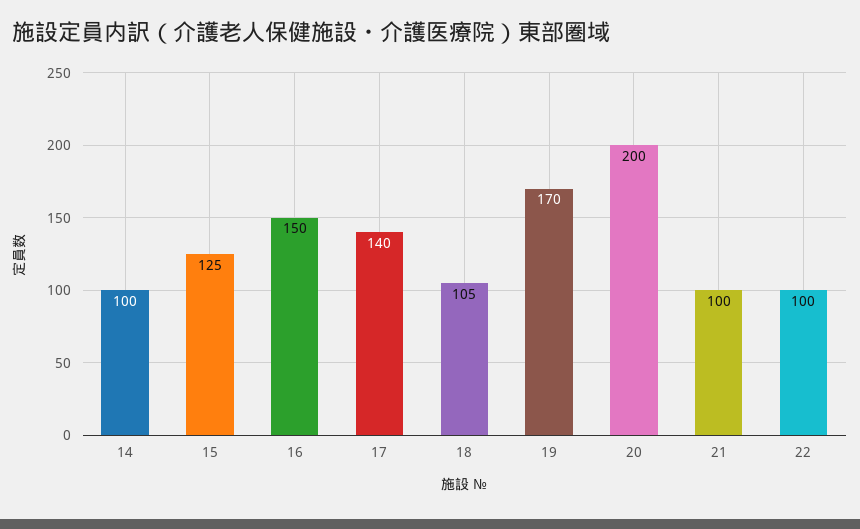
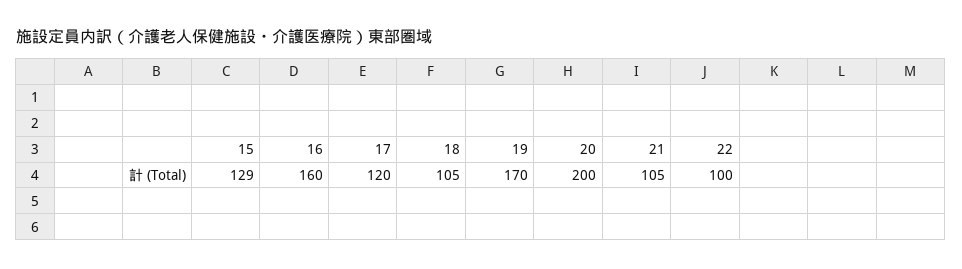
14: 100 -> none
15: 125 -> 129
16: 150 -> 160
17: 140 -> 120
21: 100 -> 105

